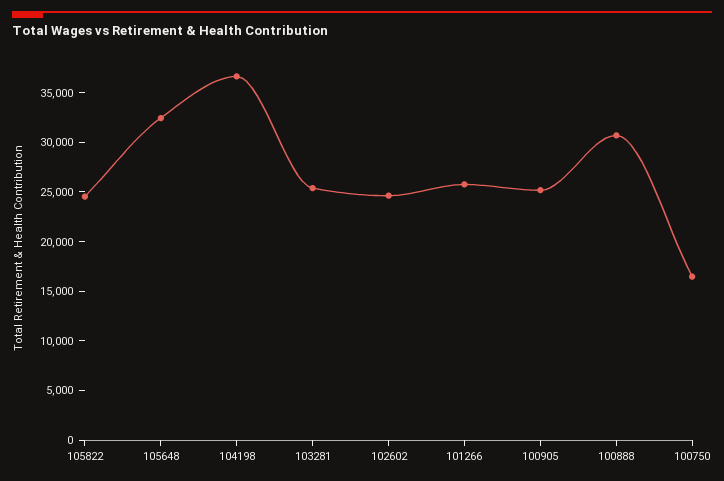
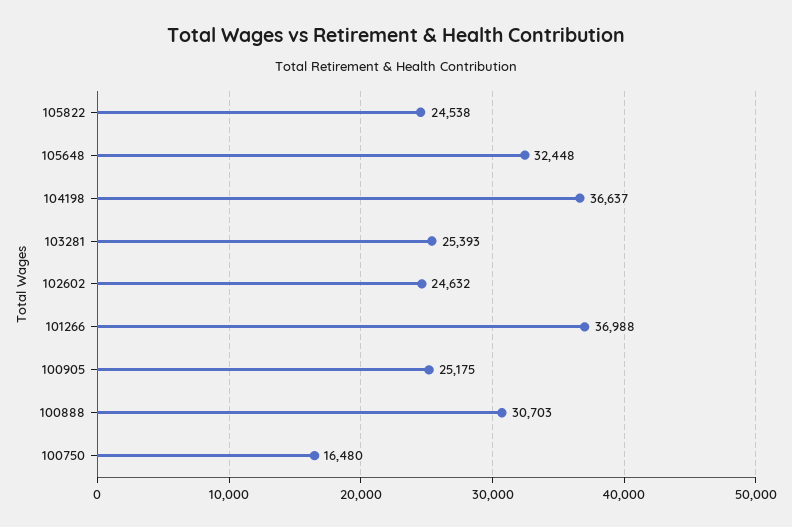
101266: 26000 -> 36988

